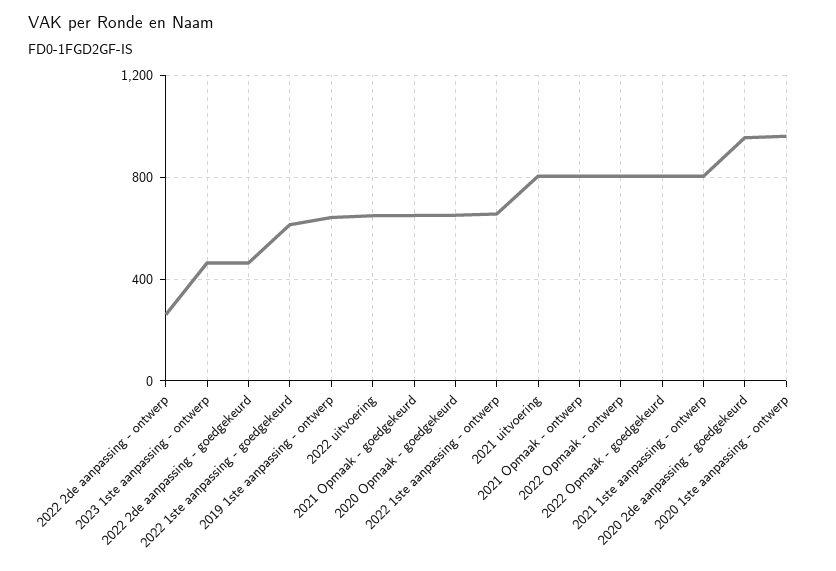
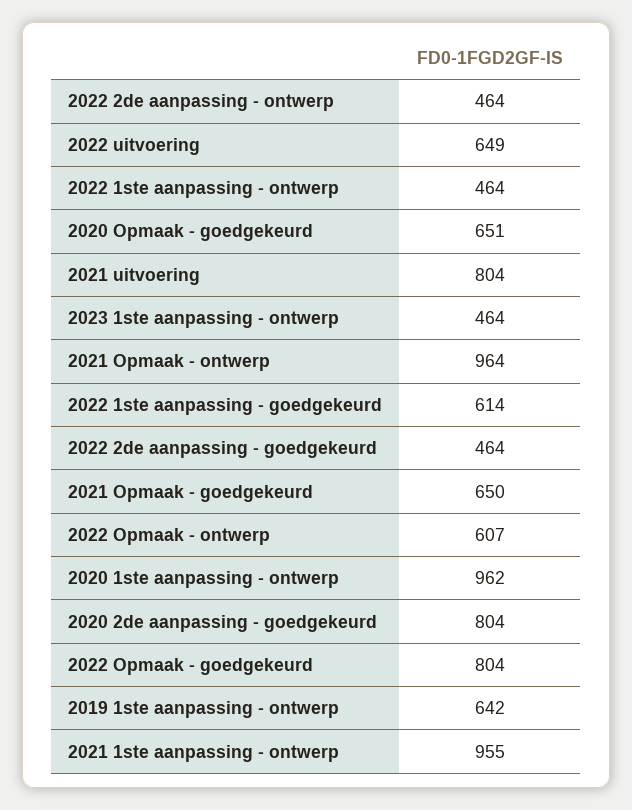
2022 2de aanpassing - ontwerp: 250 -> 464
2022 1ste aanpassing - ontwerp: 650 -> 464
2021 Opmaak - ontwerp: 800 -> 964
2022 Opmaak - ontwerp: 800 -> 607
2021 1ste aanpassing - ontwerp: 800 -> 955
2020 2de aanpassing - goedgekeurd: 950 -> 804

